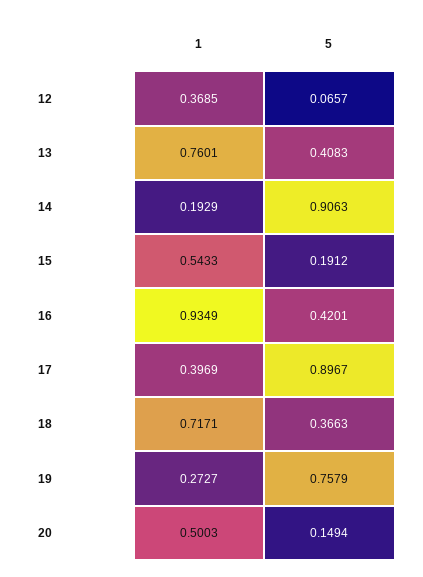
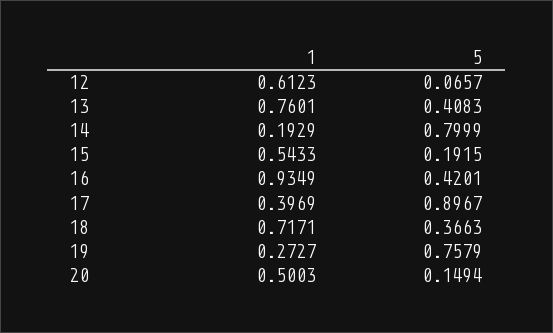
1, 12: 0.3685 -> 0.6123
5, 14: 0.9063 -> 0.7999
5, 15: 0.1912 -> 0.1915

